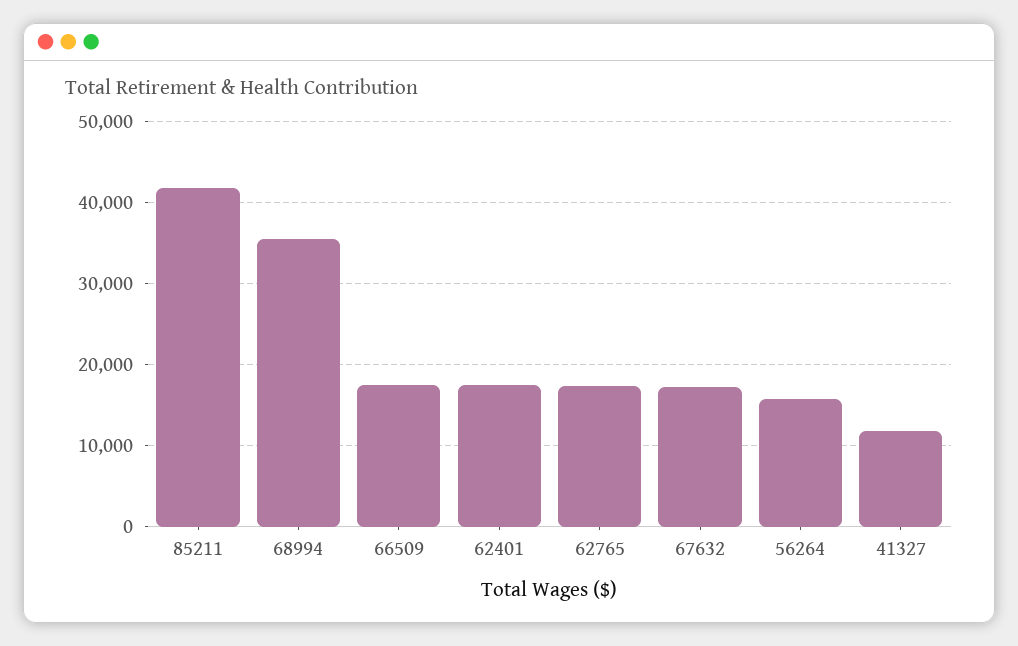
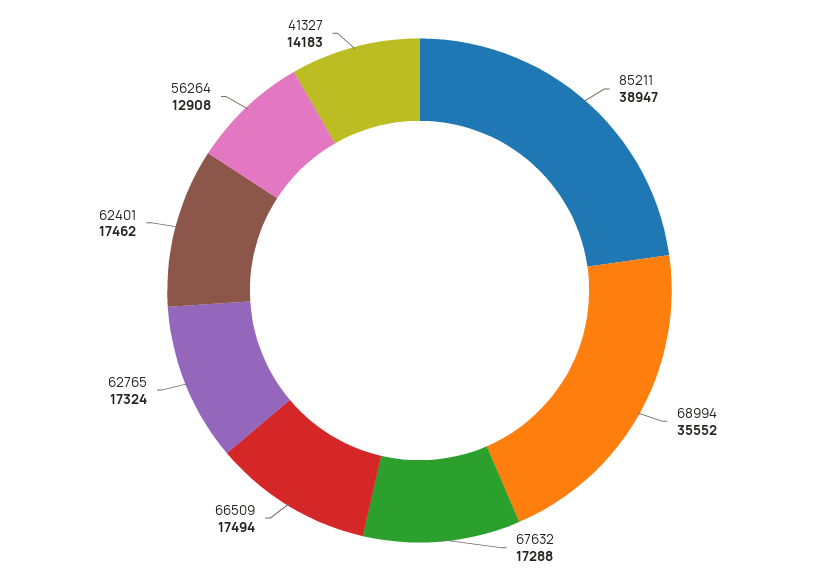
85211: 42000 -> 38947
56264: 16000 -> 12908
41327: 12000 -> 14183

